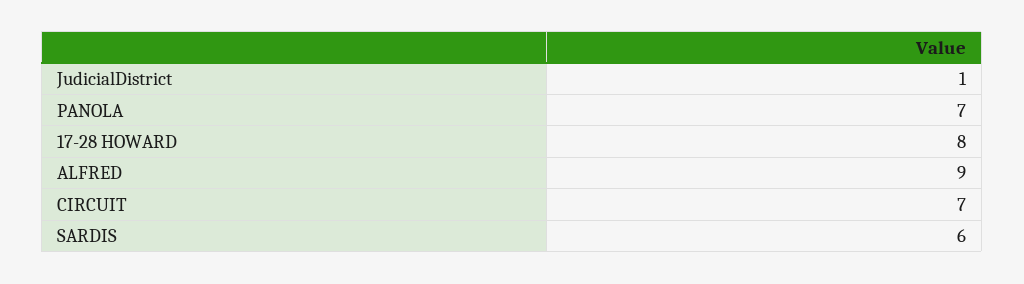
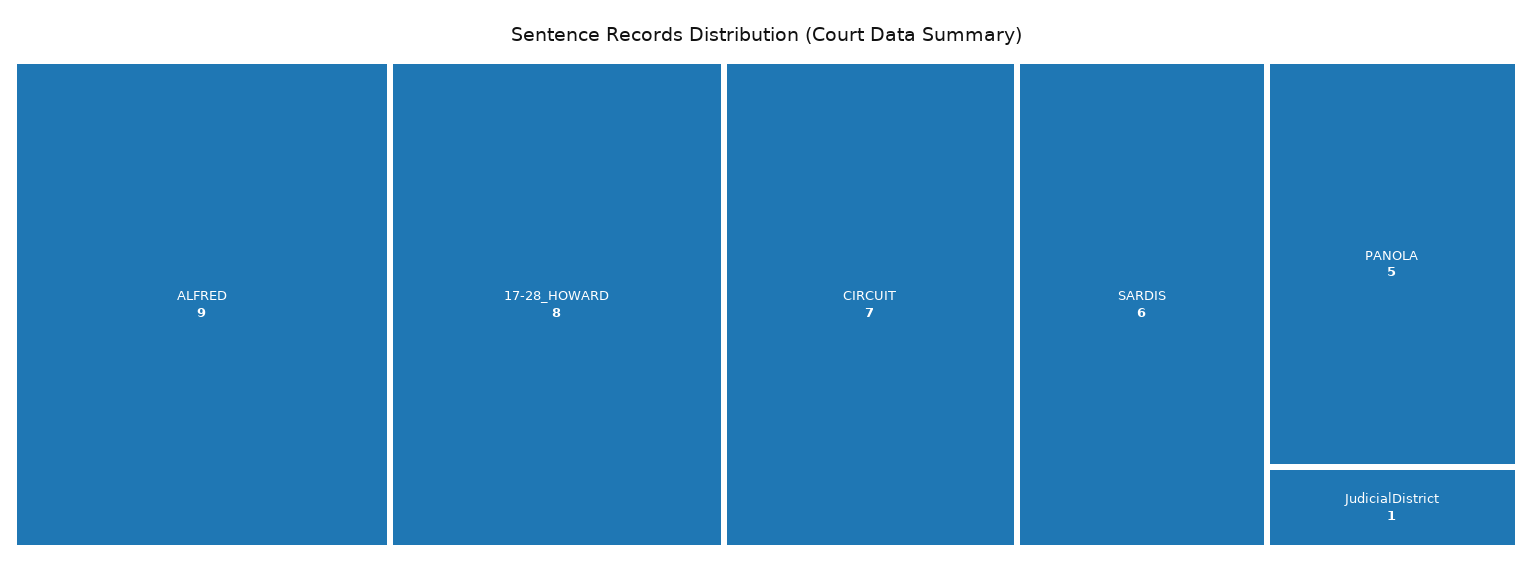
PANOLA: 7 -> 5

